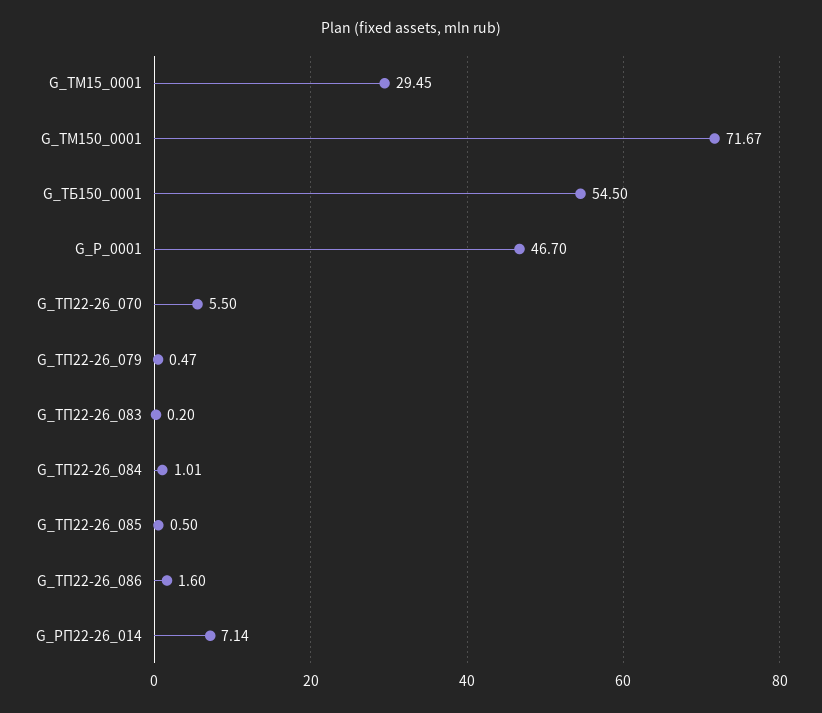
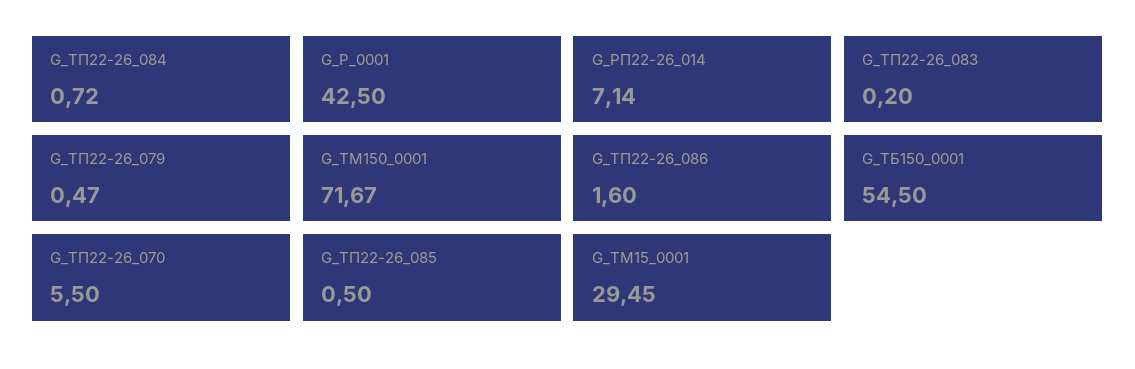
G_Р_0001: 46.7 -> 42.5
G_ТП22-26_084: 1.01 -> 0.72

